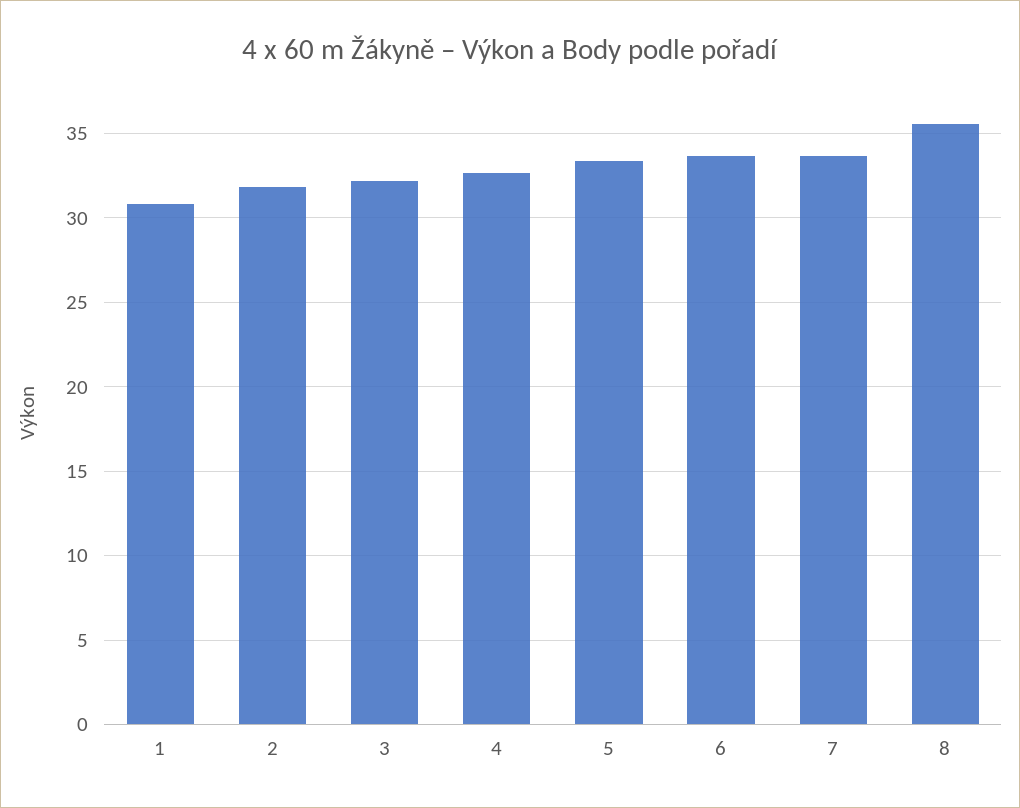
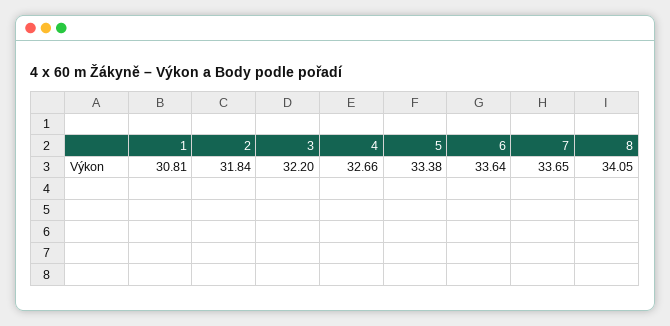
8: 35.5 -> 34.05

